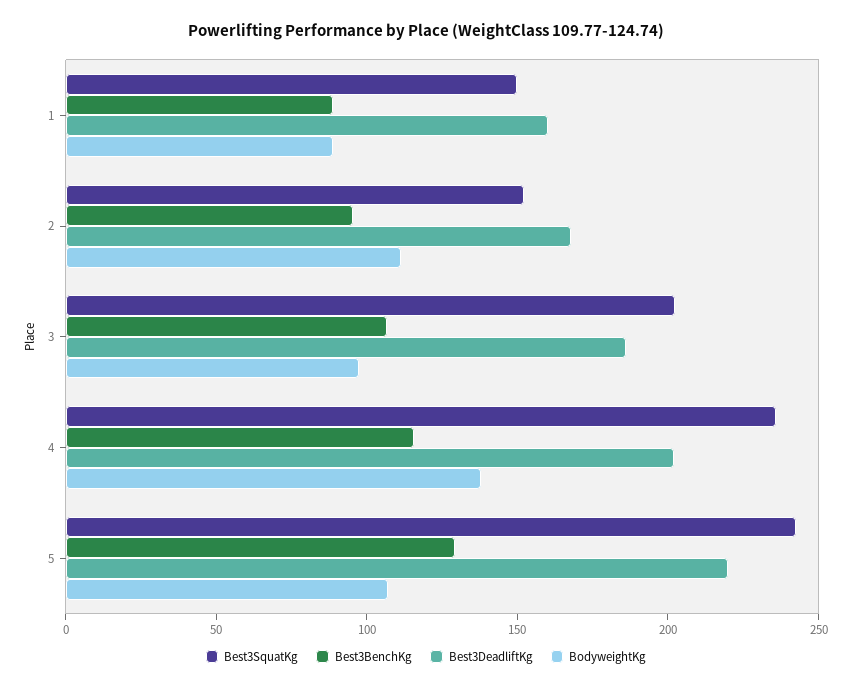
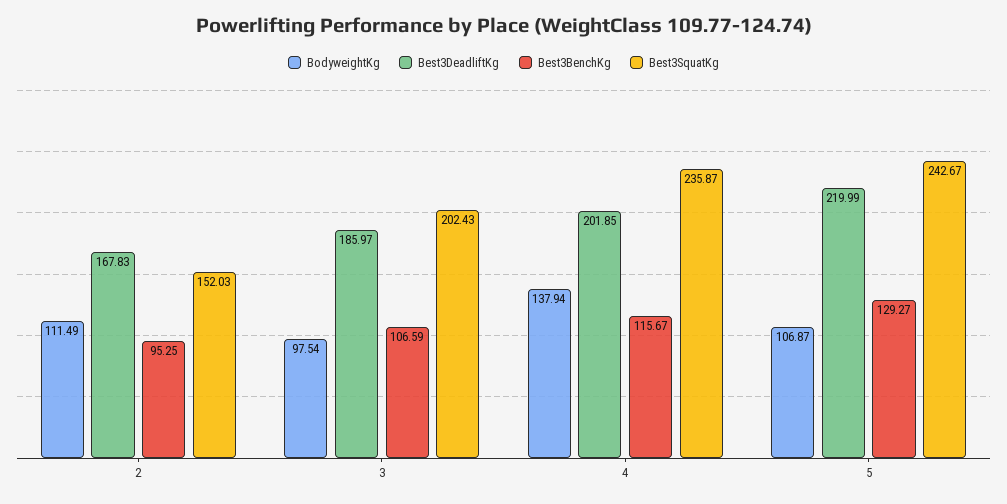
Best3SquatKg, 1: 150 -> none
Best3BenchKg, 1: 90 -> none
Best3DeadliftKg, 1: 160 -> none
BodyweightKg, 1: 90 -> none

